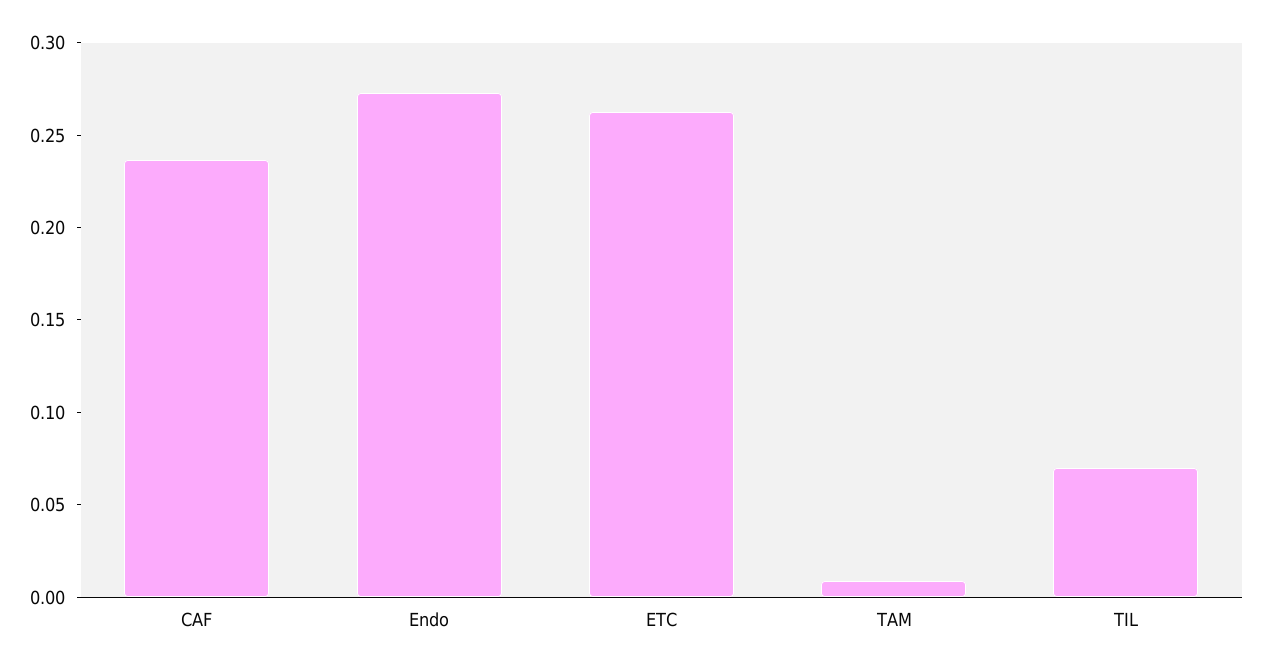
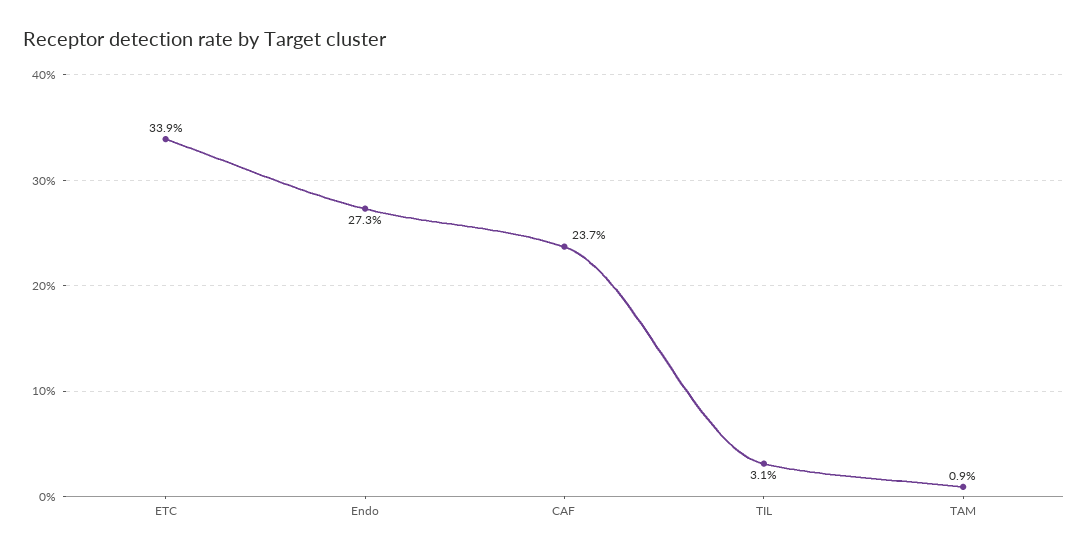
ETC: 0.26 -> 0.339
TIL: 0.07 -> 0.031

